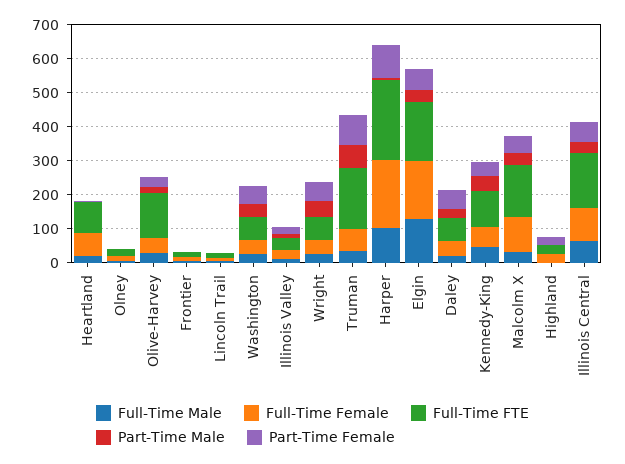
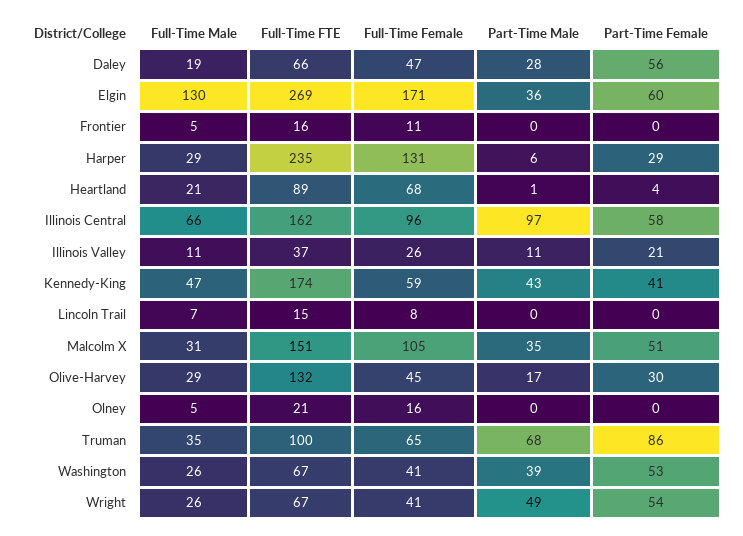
Full-Time FTE, Truman: 175 -> 100
Full-Time Male, Harper: 100 -> 29
Full-Time Female, Harper: 200 -> 131
Part-Time Female, Harper: 100 -> 29
Full-Time FTE, Elgin: 175 -> 269
Full-Time FTE, Kennedy-King: 100 -> 174
Full-Time Male, Highland: 0 -> none
Full-Time Female, Highland: 25 -> none
Full-Time FTE, Highland: 25 -> none
Part-Time Male, Highland: 0 -> none
Part-Time Female, Highland: 25 -> none
Part-Time Male, Illinois Central: 25 -> 97

